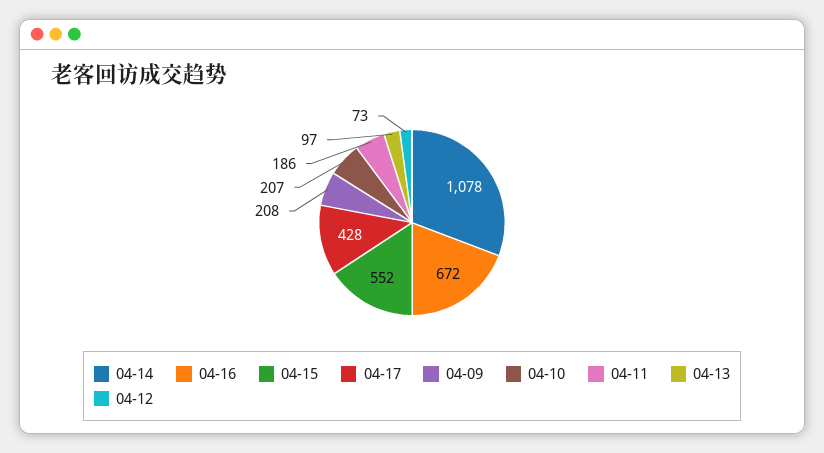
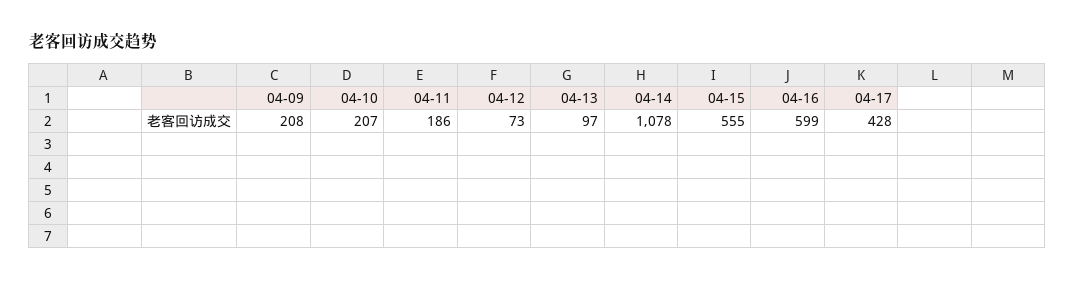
04-16: 672 -> 599
04-15: 552 -> 555

